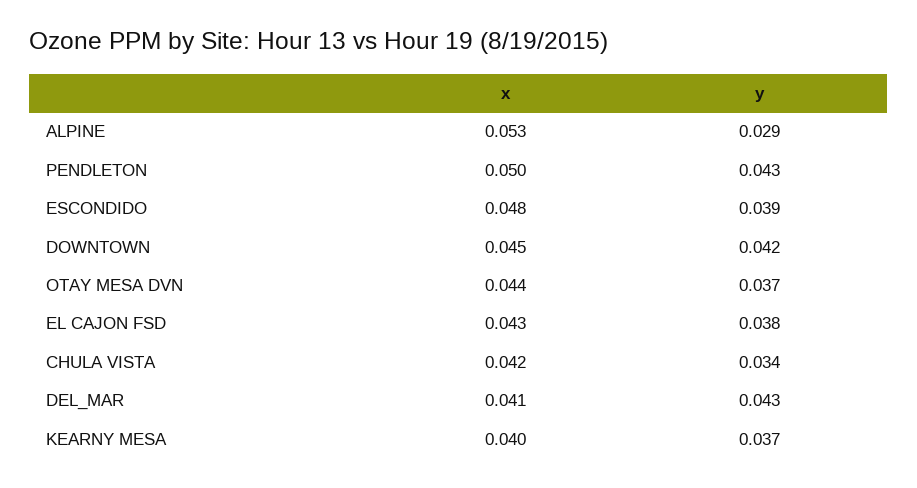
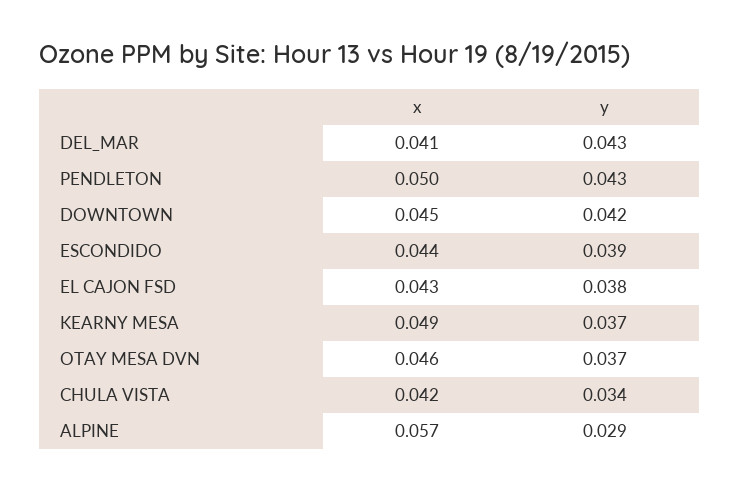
x, ALPINE: 0.053 -> 0.057
x, ESCONDIDO: 0.048 -> 0.044
x, OTAY MESA DVN: 0.044 -> 0.046
x, KEARNY MESA: 0.04 -> 0.049

